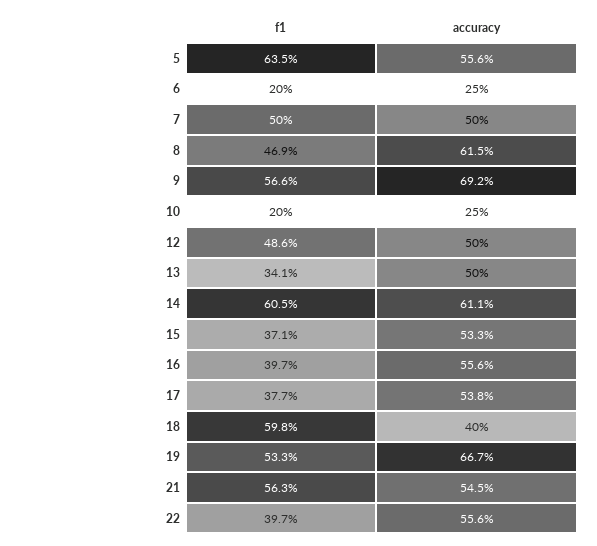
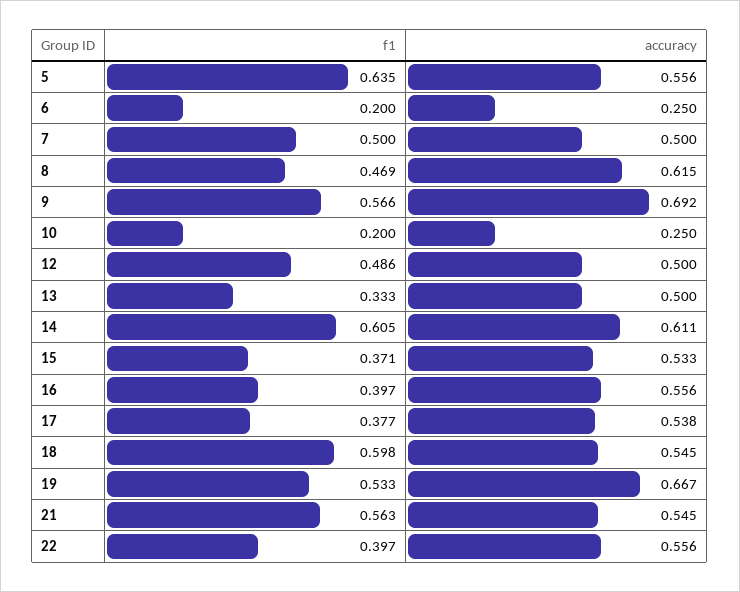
f1, 13: 0.341 -> 0.333
accuracy, 18: 0.4 -> 0.545

